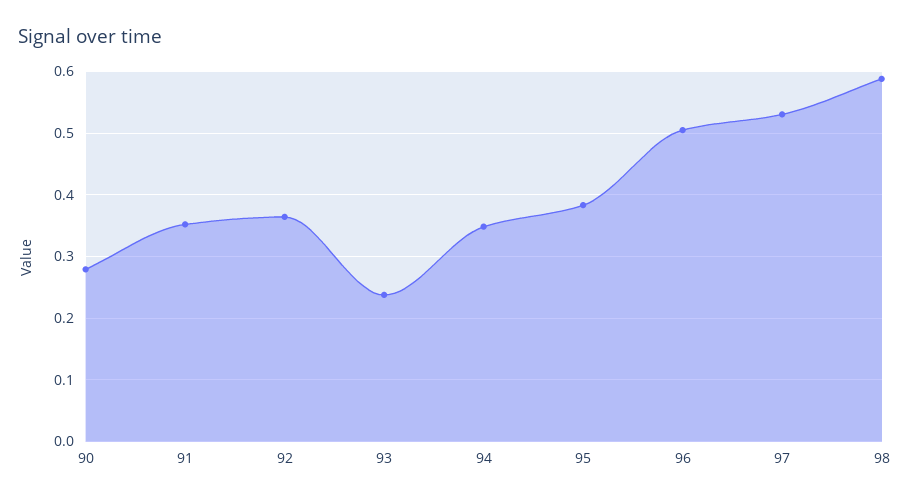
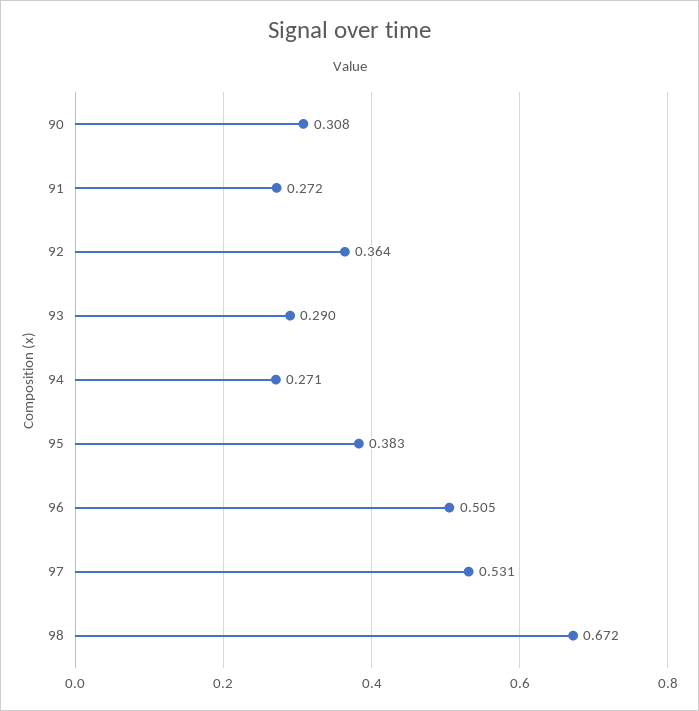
90: 0.28 -> 0.308
91: 0.35 -> 0.272
93: 0.24 -> 0.29
94: 0.35 -> 0.271
98: 0.59 -> 0.672

